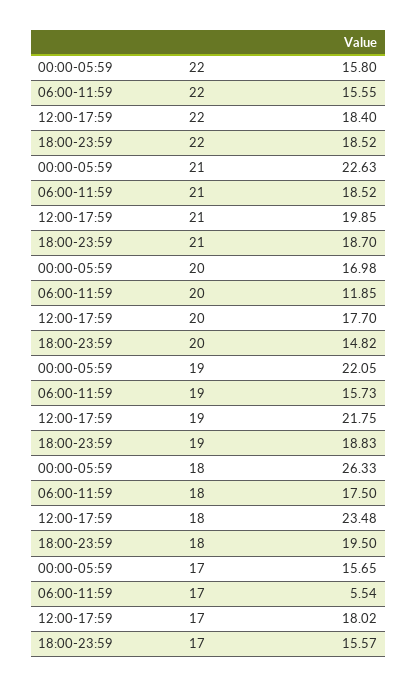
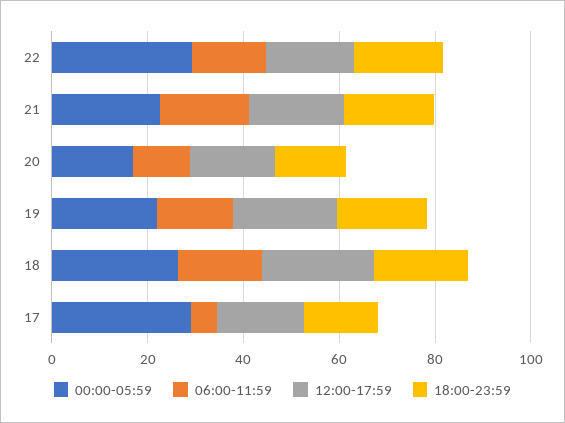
00:00-05:59, 22: 15.8 -> 30
00:00-05:59, 17: 15.65 -> 30

